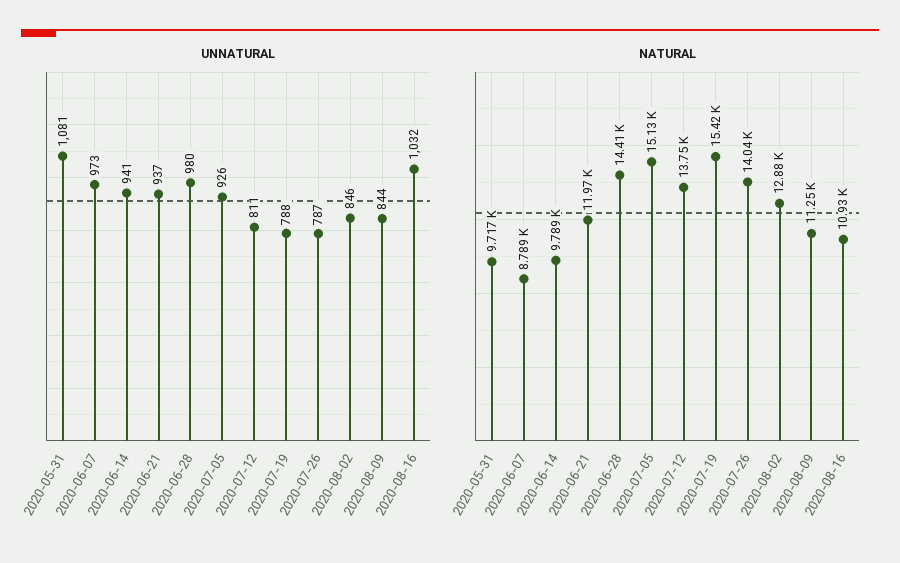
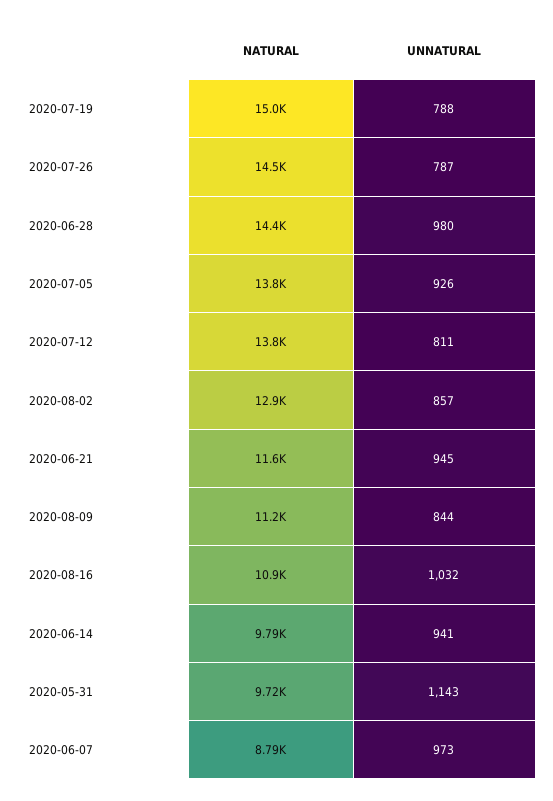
UNNATURAL, 2020-05-31: 1081 -> 1143
UNNATURAL, 2020-06-21: 937 -> 945
UNNATURAL, 2020-08-02: 846 -> 857
NATURAL, 2020-06-21: 11970 -> 11600
NATURAL, 2020-07-05: 15130 -> 13800
NATURAL, 2020-07-19: 15420 -> 15000
NATURAL, 2020-07-26: 14040 -> 14500

